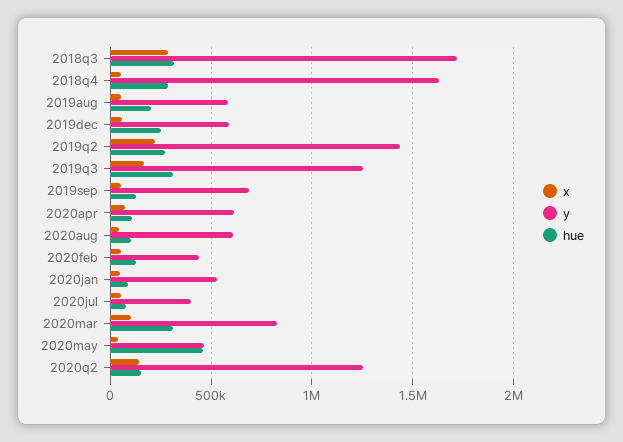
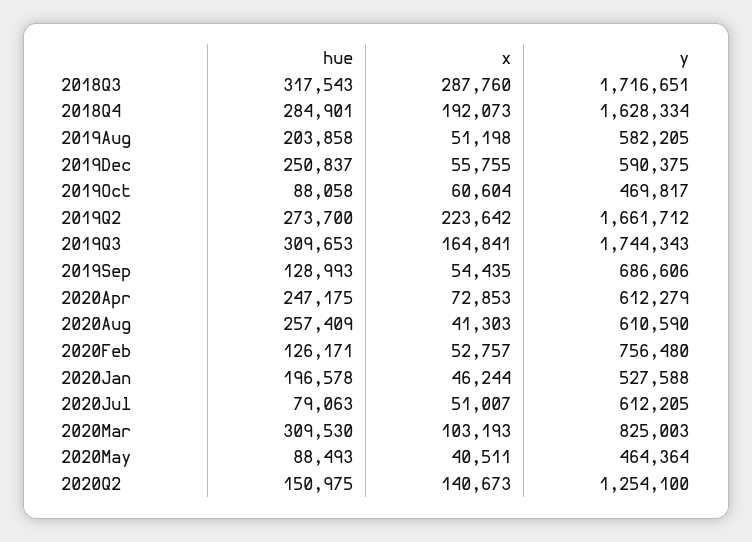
x, 2018q4: 50000 -> 192073
y, 2019q2: 1450000 -> 1661712
y, 2019q3: 1250000 -> 1744343
hue, 2020apr: 100000 -> 247175
hue, 2020aug: 100000 -> 257409
y, 2020feb: 450000 -> 756480
hue, 2020jan: 100000 -> 196578
y, 2020jul: 400000 -> 612205
hue, 2020may: 450000 -> 88493
hue, 2019Oct: none -> 88058
x, 2019Oct: none -> 60604
y, 2019Oct: none -> 469817

